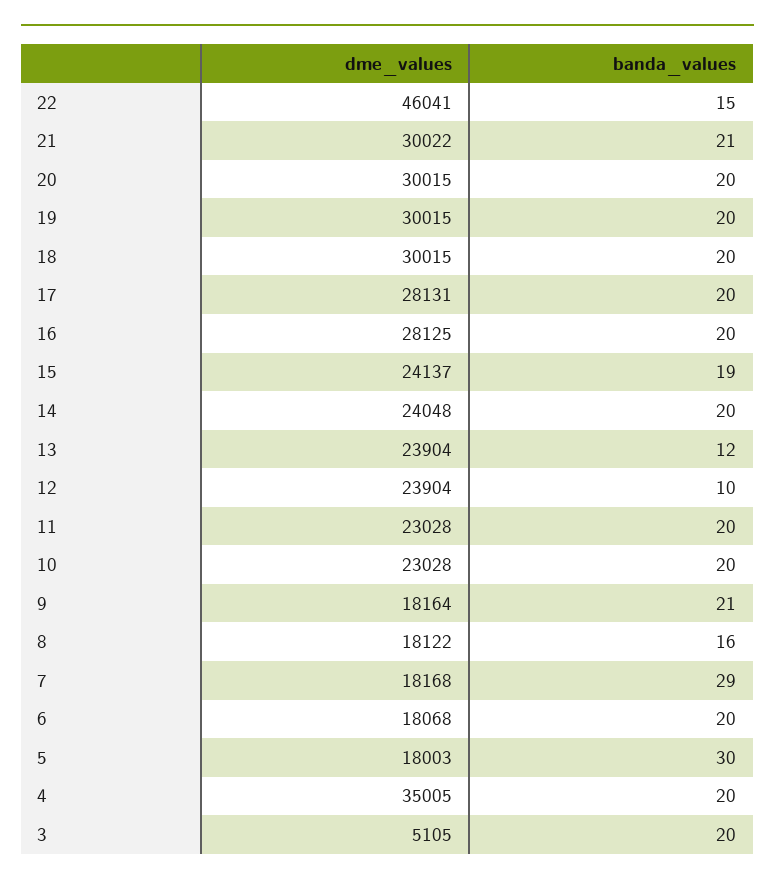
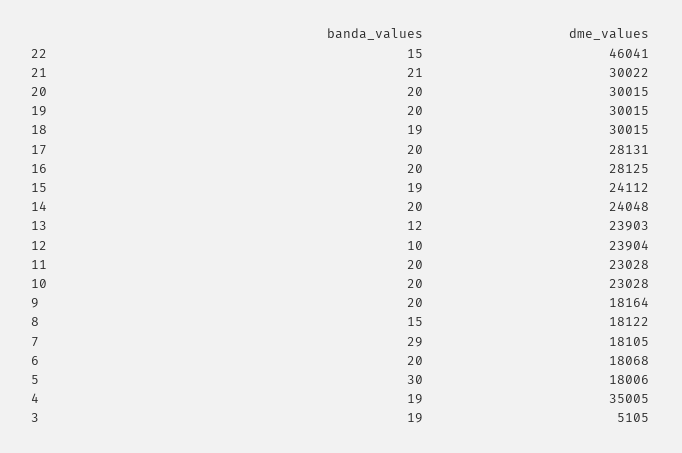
banda_values, 18: 20 -> 19
dme_values, 15: 24137 -> 24112
dme_values, 13: 23904 -> 23903
banda_values, 9: 21 -> 20
banda_values, 8: 16 -> 15
dme_values, 7: 18168 -> 18105
dme_values, 5: 18003 -> 18006
banda_values, 4: 20 -> 19
banda_values, 3: 20 -> 19

